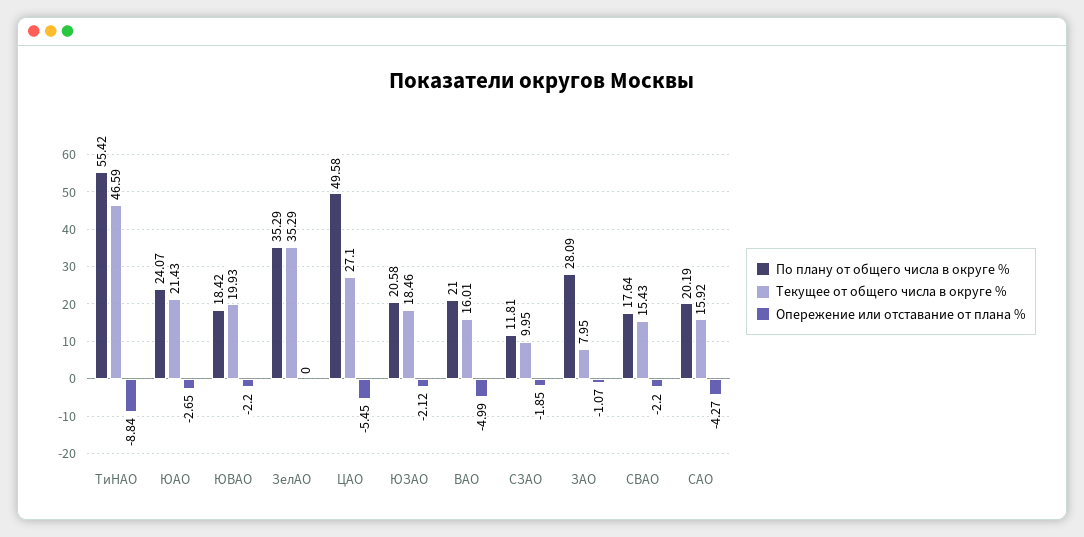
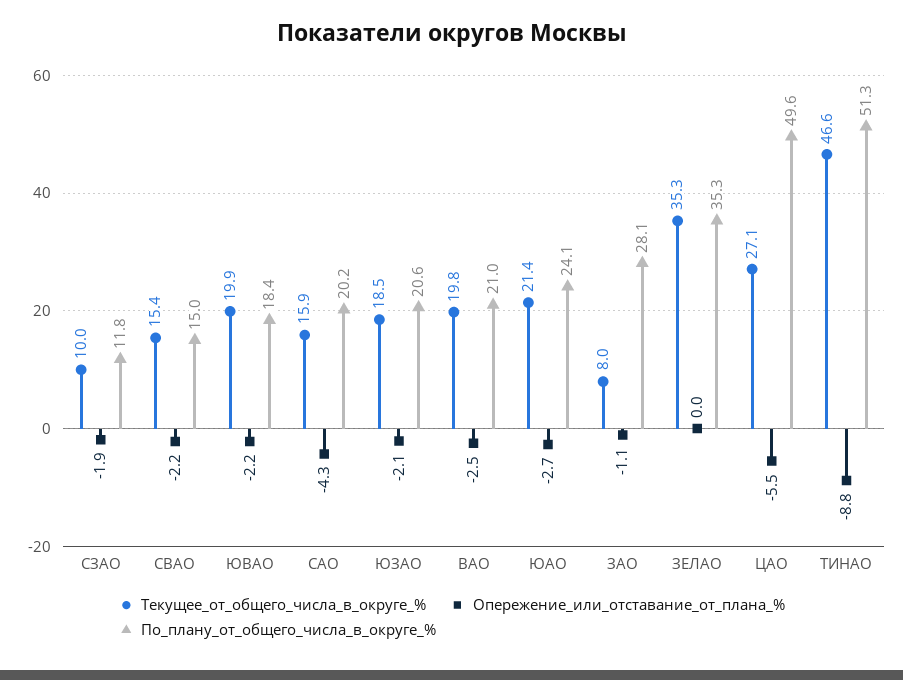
По плану от общего числа в округе %, ТиНАО: 55.42 -> 51.3
Текущее от общего числа в округе %, ВАО: 16.01 -> 19.8
Опережение или отставание от плана %, ВАО: -4.99 -> -2.5
По плану от общего числа в округе %, СВАО: 17.64 -> 15

